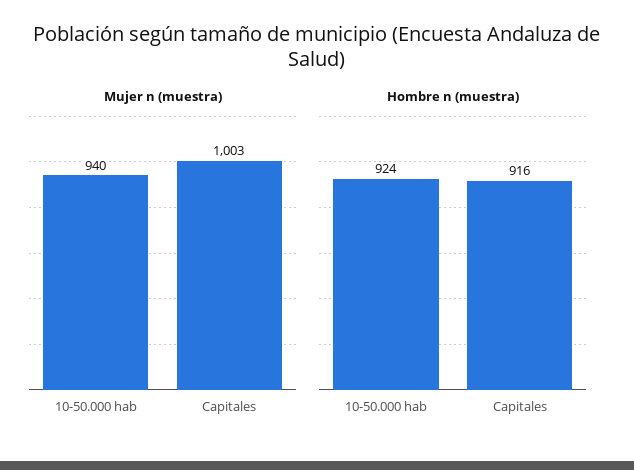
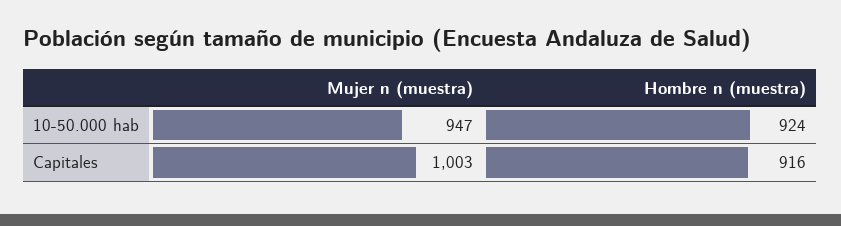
Mujer n (muestra), 10-50.000 hab: 940 -> 947

